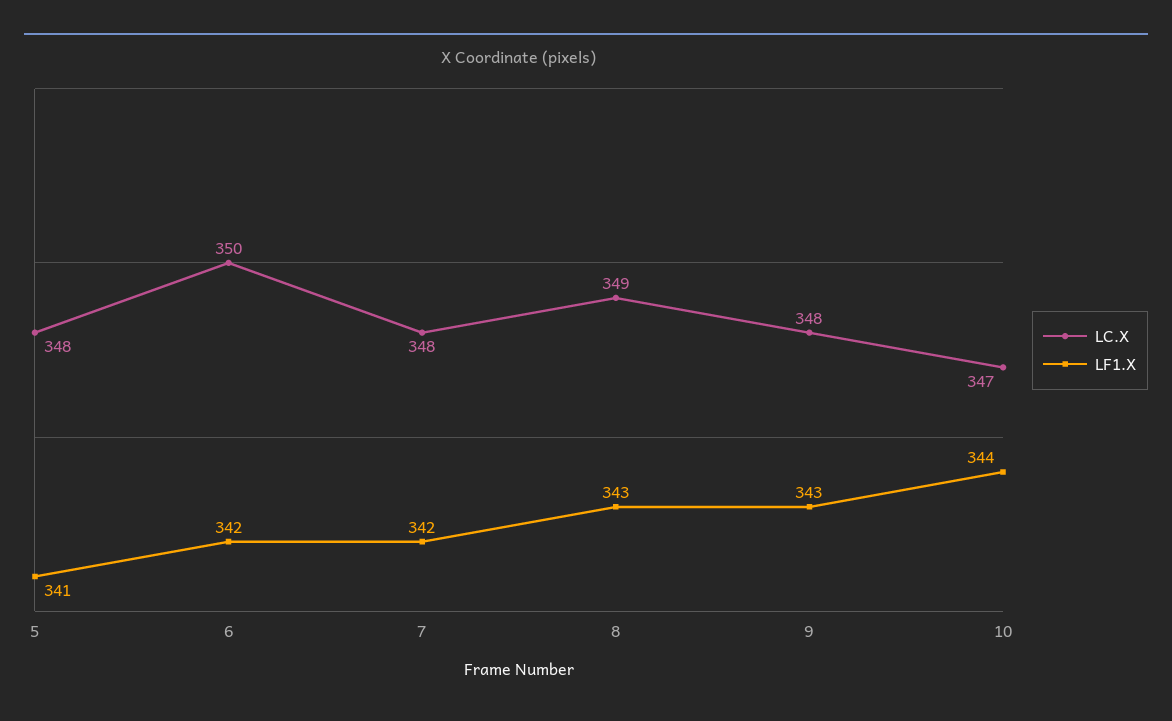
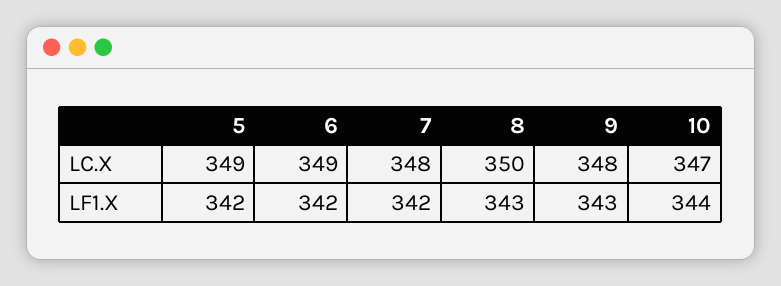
LC.X, 5: 348 -> 349
LF1.X, 5: 341 -> 342
LC.X, 6: 350 -> 349
LC.X, 8: 349 -> 350

